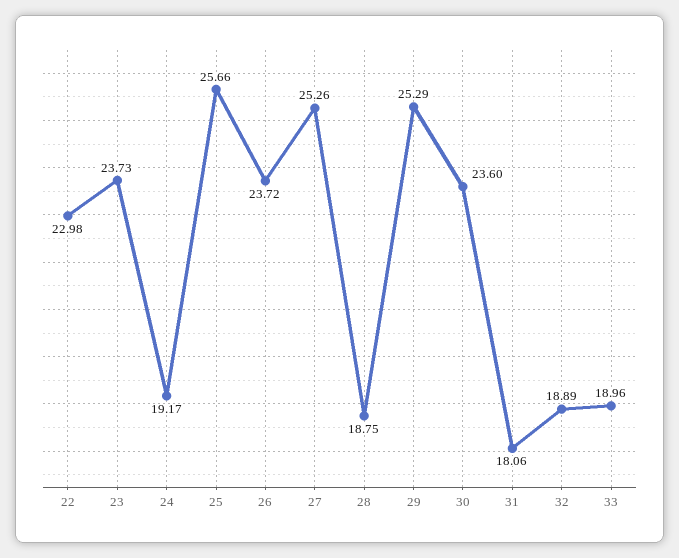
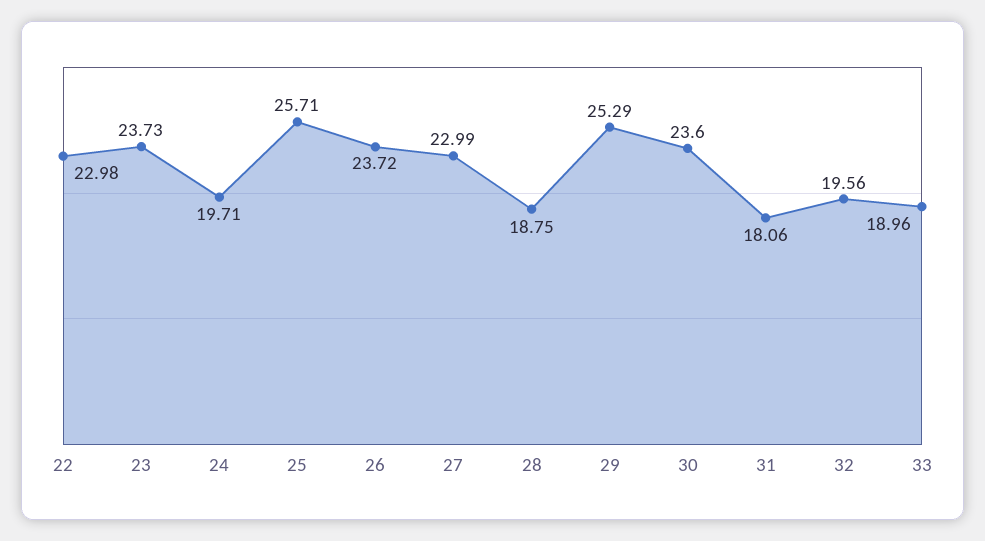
24: 19.17 -> 19.71
25: 25.66 -> 25.71
27: 25.26 -> 22.99
32: 18.89 -> 19.56

